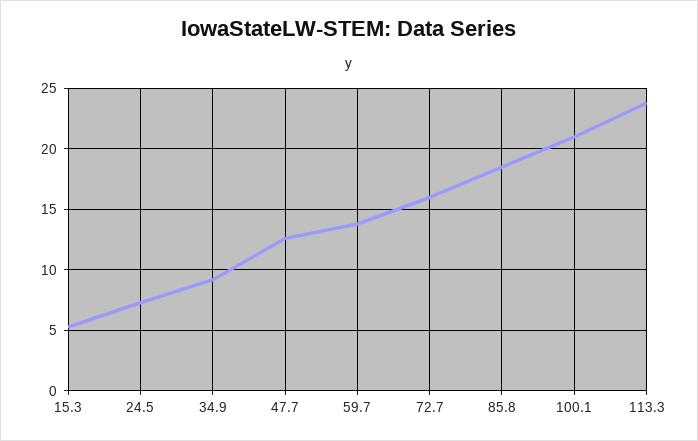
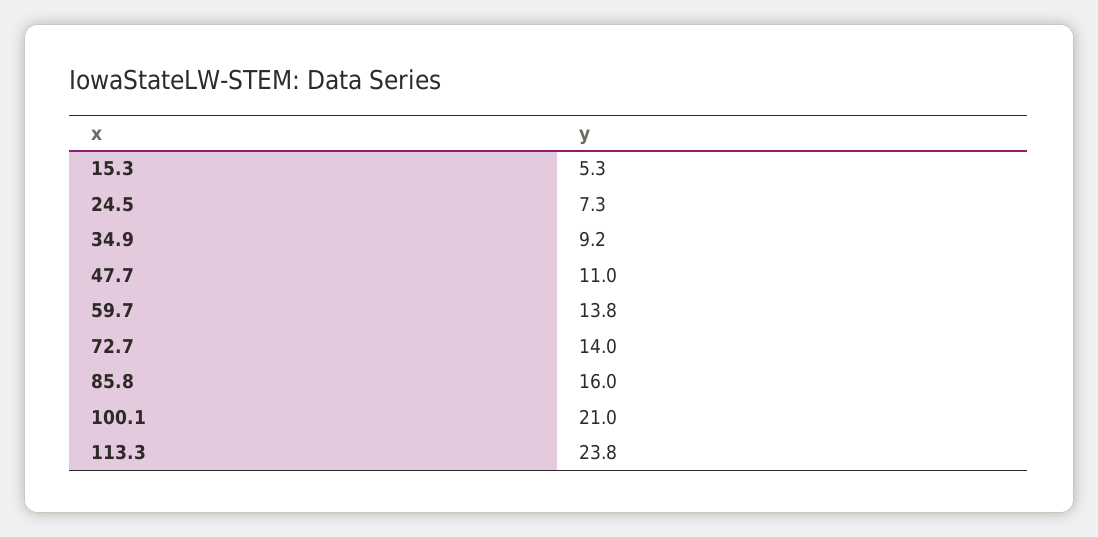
47.7: 12.5 -> 11
72.7: 16 -> 14
85.8: 18.5 -> 16

